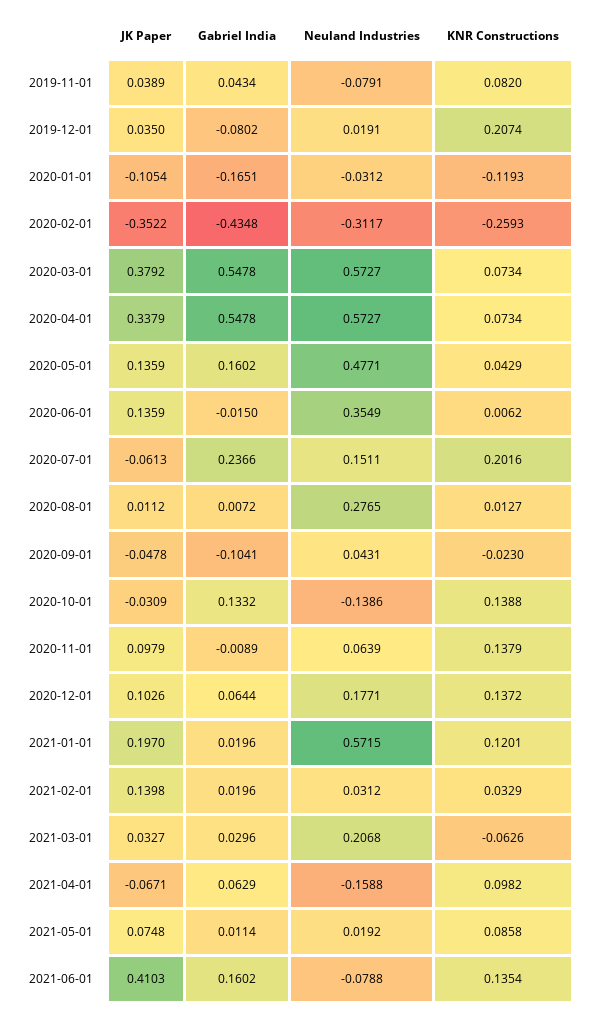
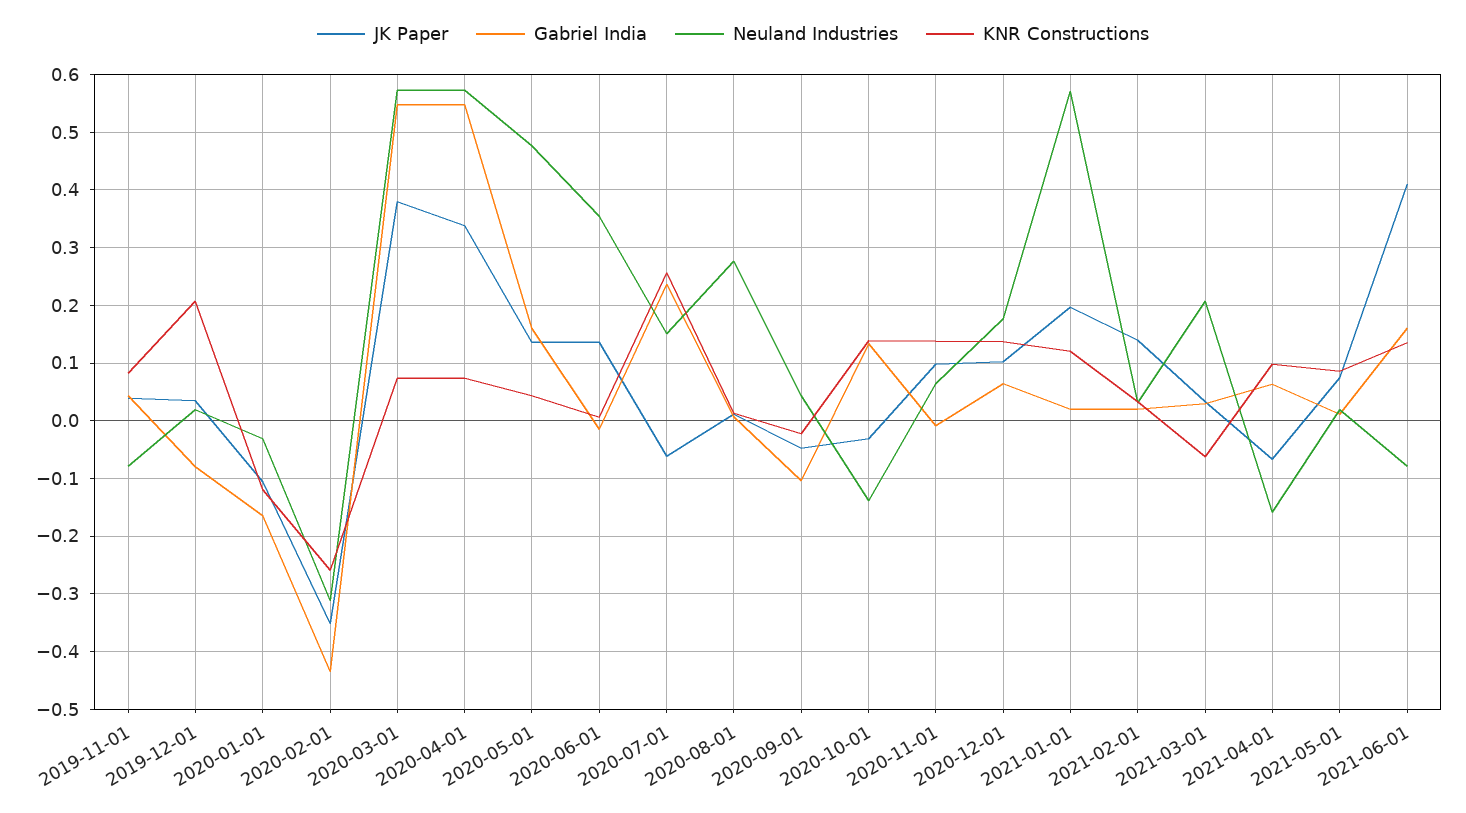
KNR Constructions, 2020-07-01: 0.2016 -> 0.26

